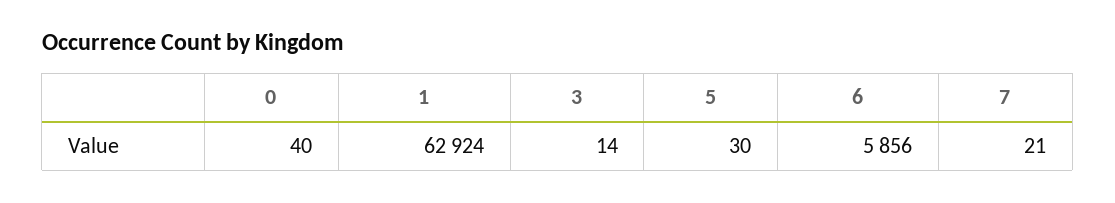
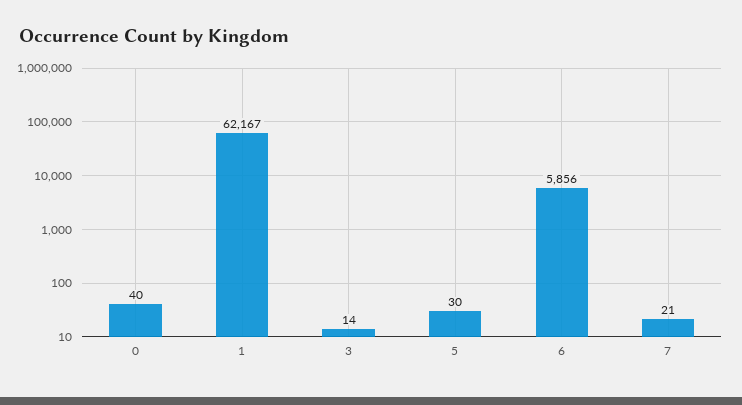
1: 62924 -> 62167

